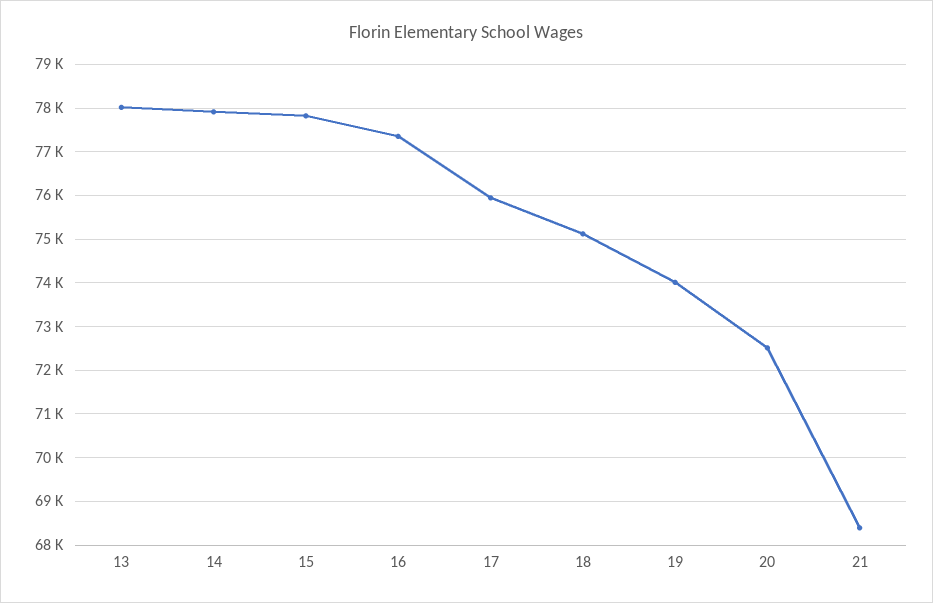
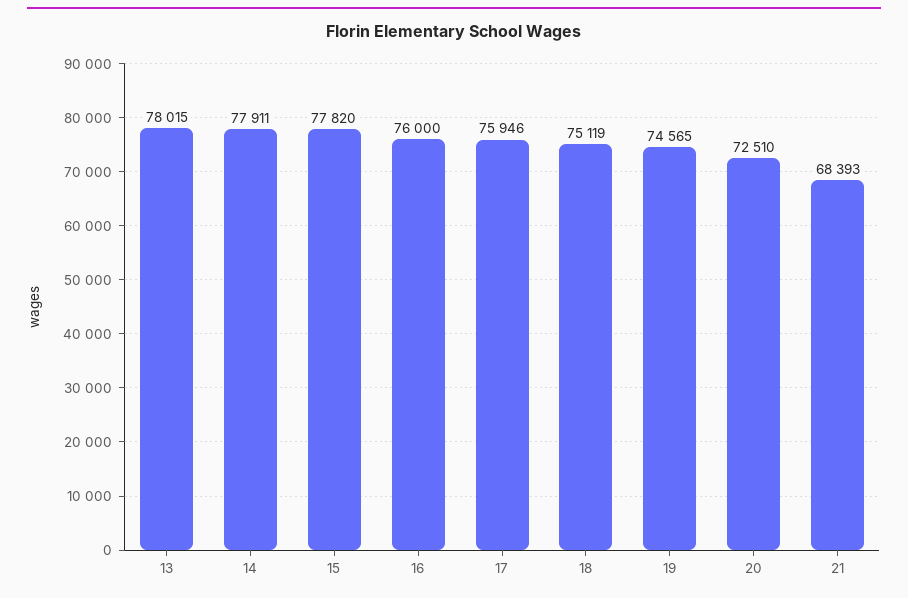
16: 77400 -> 76000
19: 74000 -> 74565

